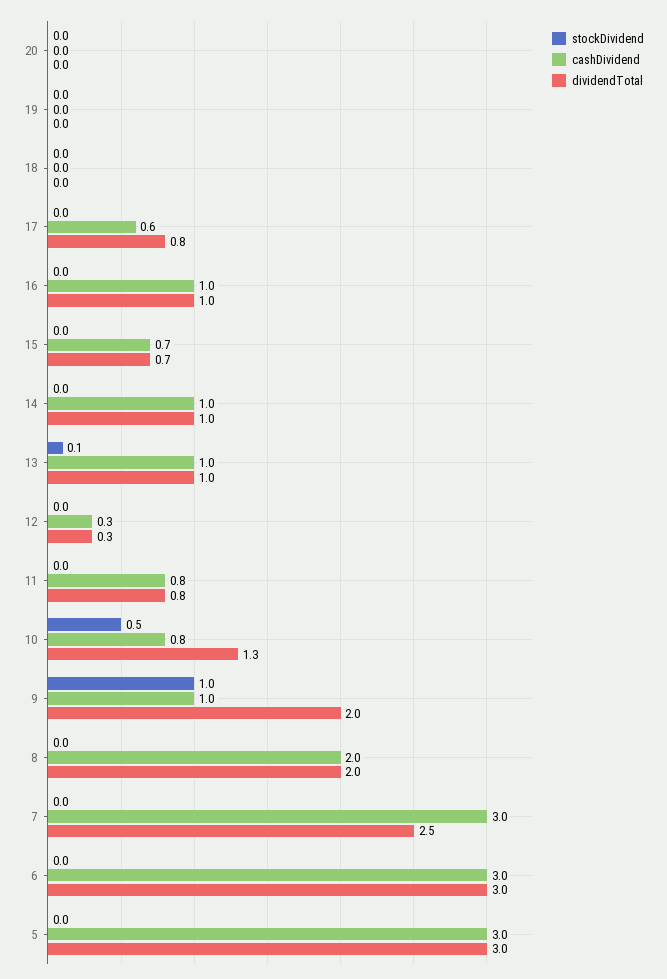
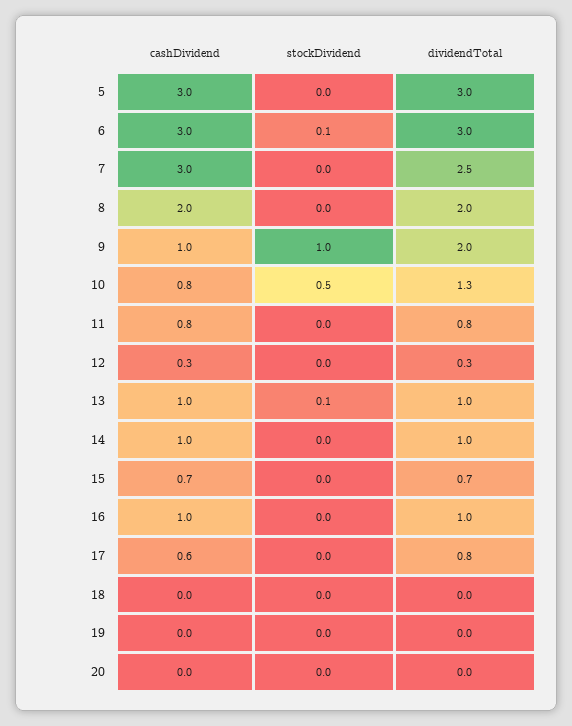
stockDividend, 6: 0 -> 0.1

